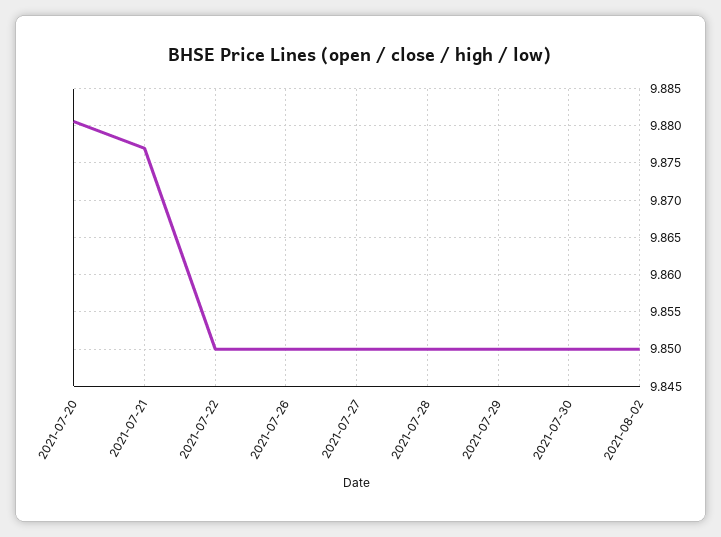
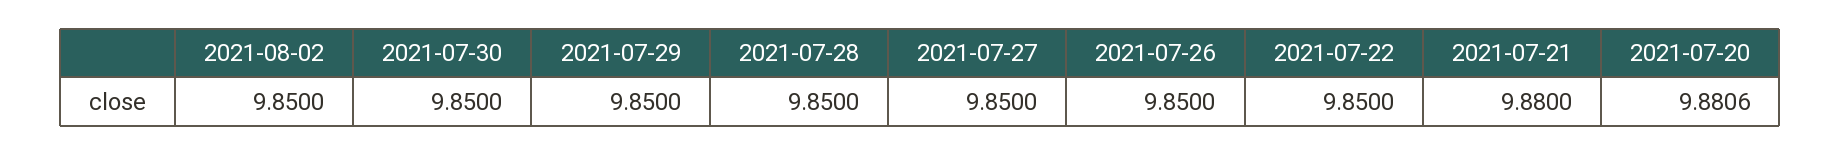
2021-07-21: 9.877 -> 9.88

